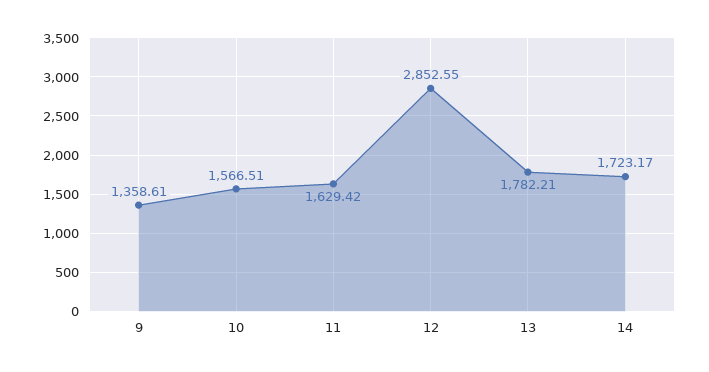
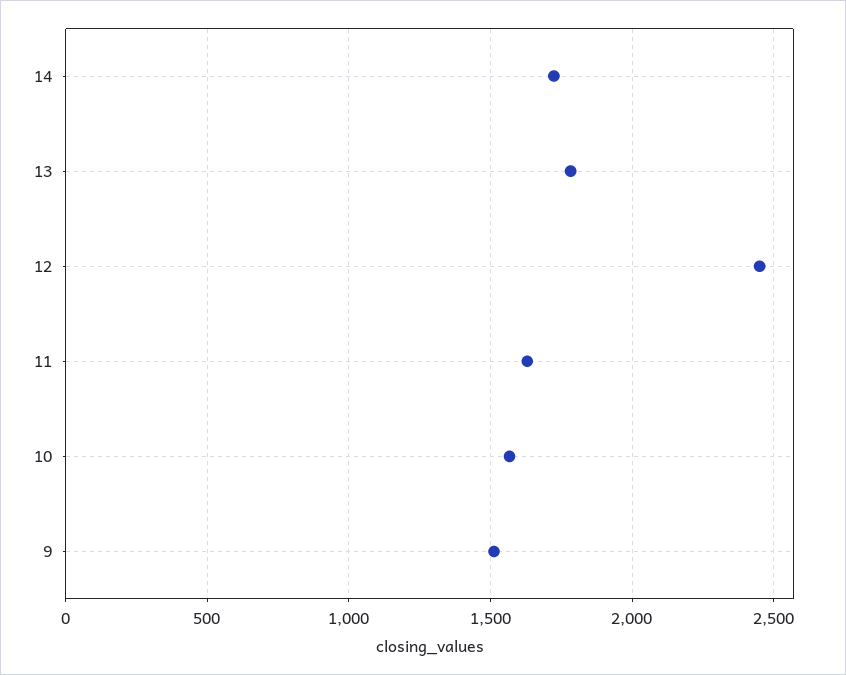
9: 1358.61 -> 1500
12: 2852.55 -> 2450

